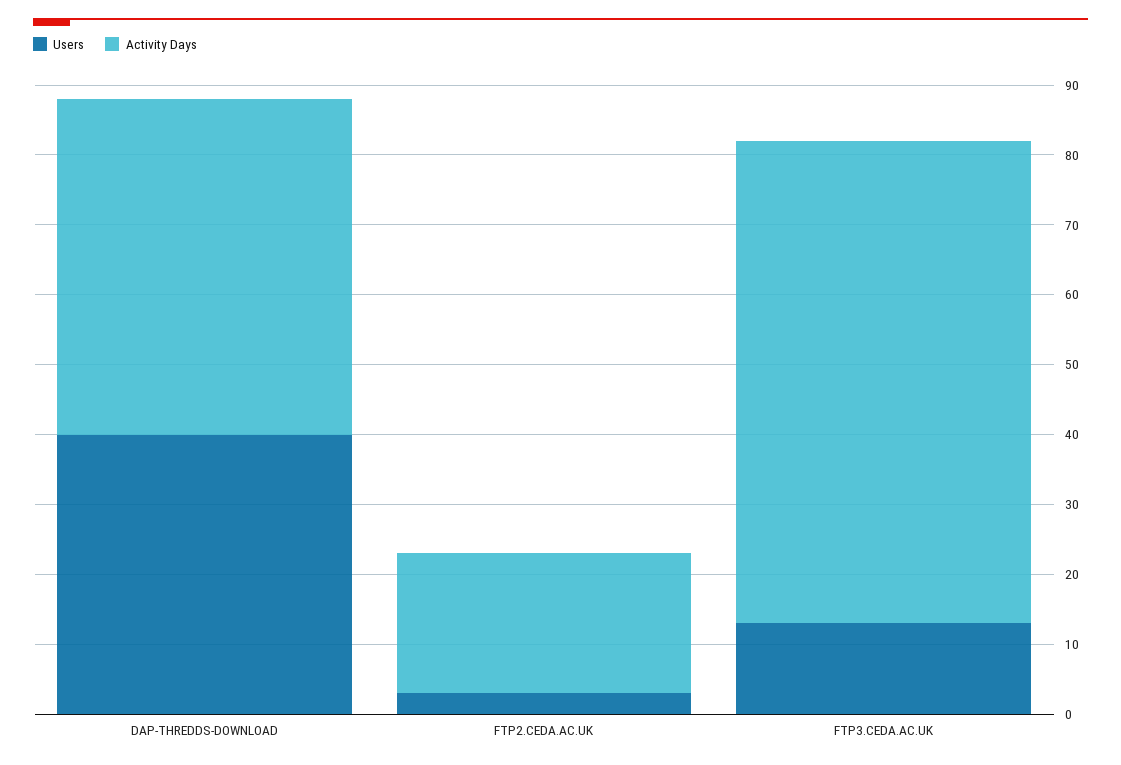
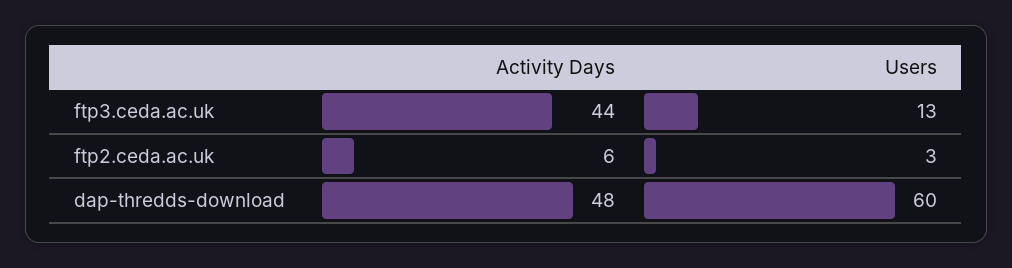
Users, DAP-THREDDS-DOWNLOAD: 40 -> 60
Activity Days, FTP2.CEDA.AC.UK: 20 -> 6
Activity Days, FTP3.CEDA.AC.UK: 70 -> 44

